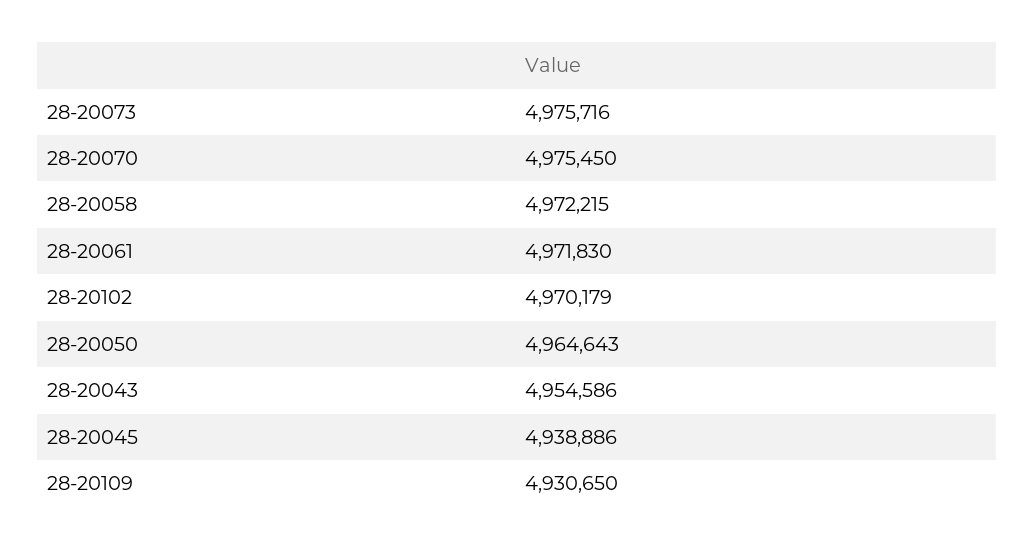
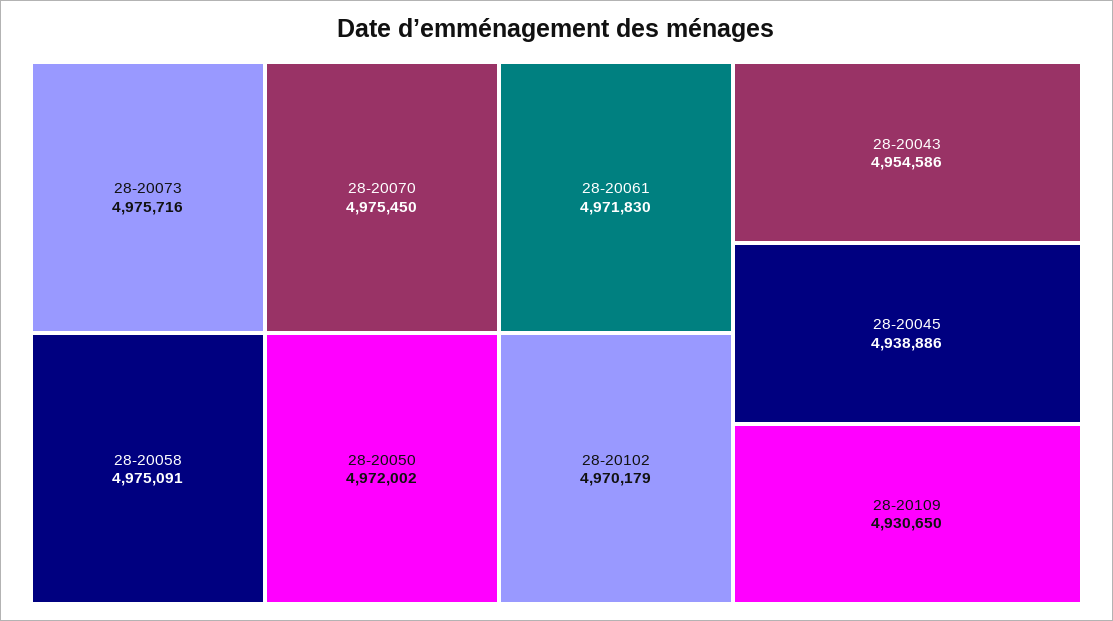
28-20058: 4972215 -> 4975091
28-20050: 4964643 -> 4972002

